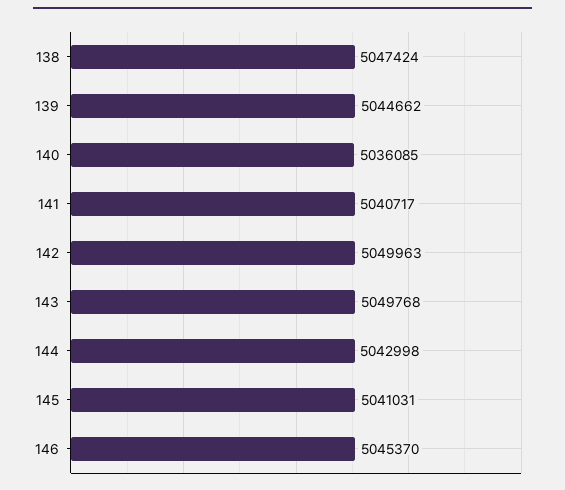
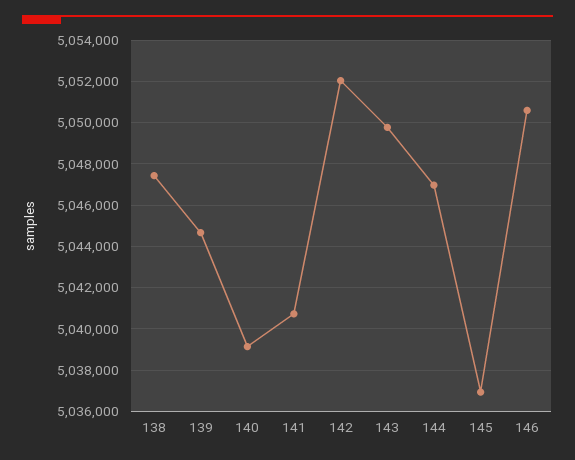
140: 5036085 -> 5039000
142: 5049963 -> 5052000
144: 5042998 -> 5047000
145: 5041031 -> 5037000
146: 5045370 -> 5050500

